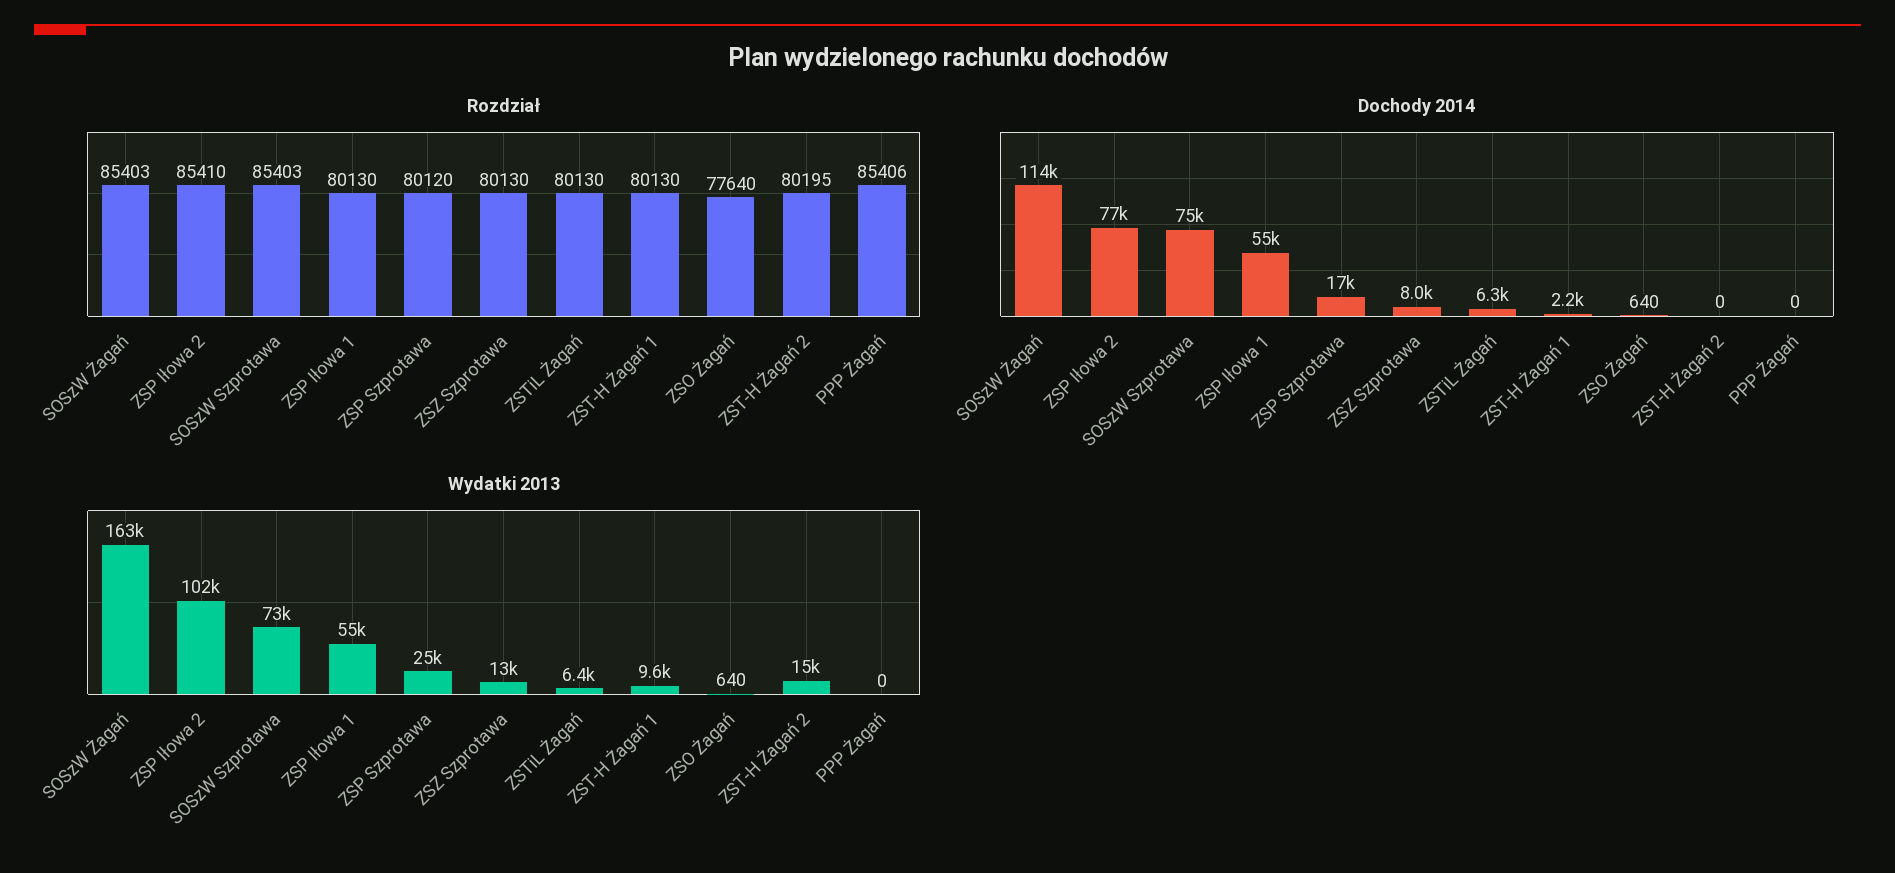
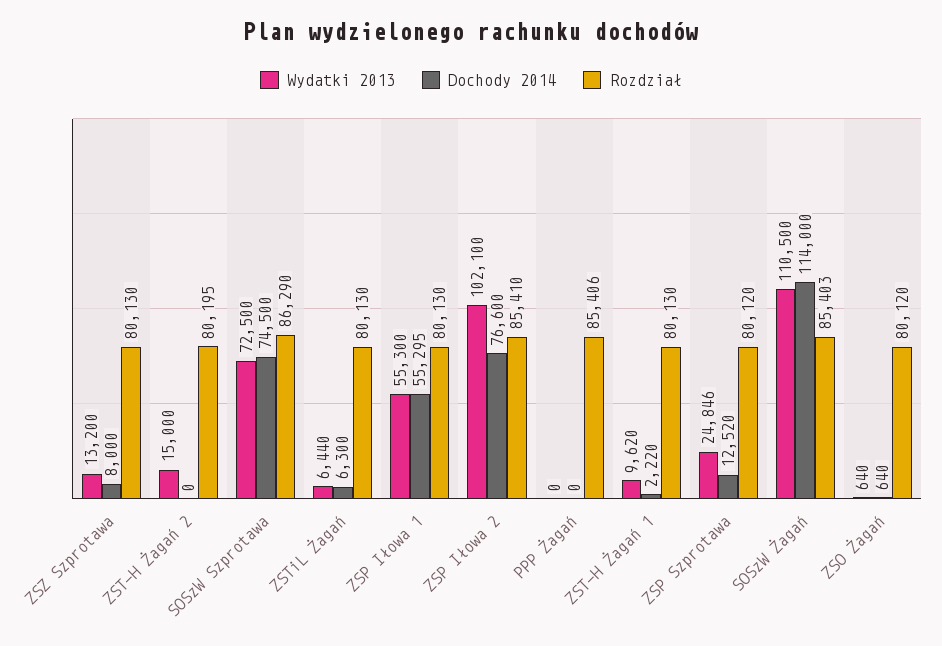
Rozdział, SOSzW Szprotawa: 85403 -> 86290
Rozdział, ZSO Żagań: 77640 -> 80120
Dochody 2014, ZSP Szprotawa: 17000 -> 12520
Wydatki 2013, SOSzW Żagań: 163000 -> 110500

